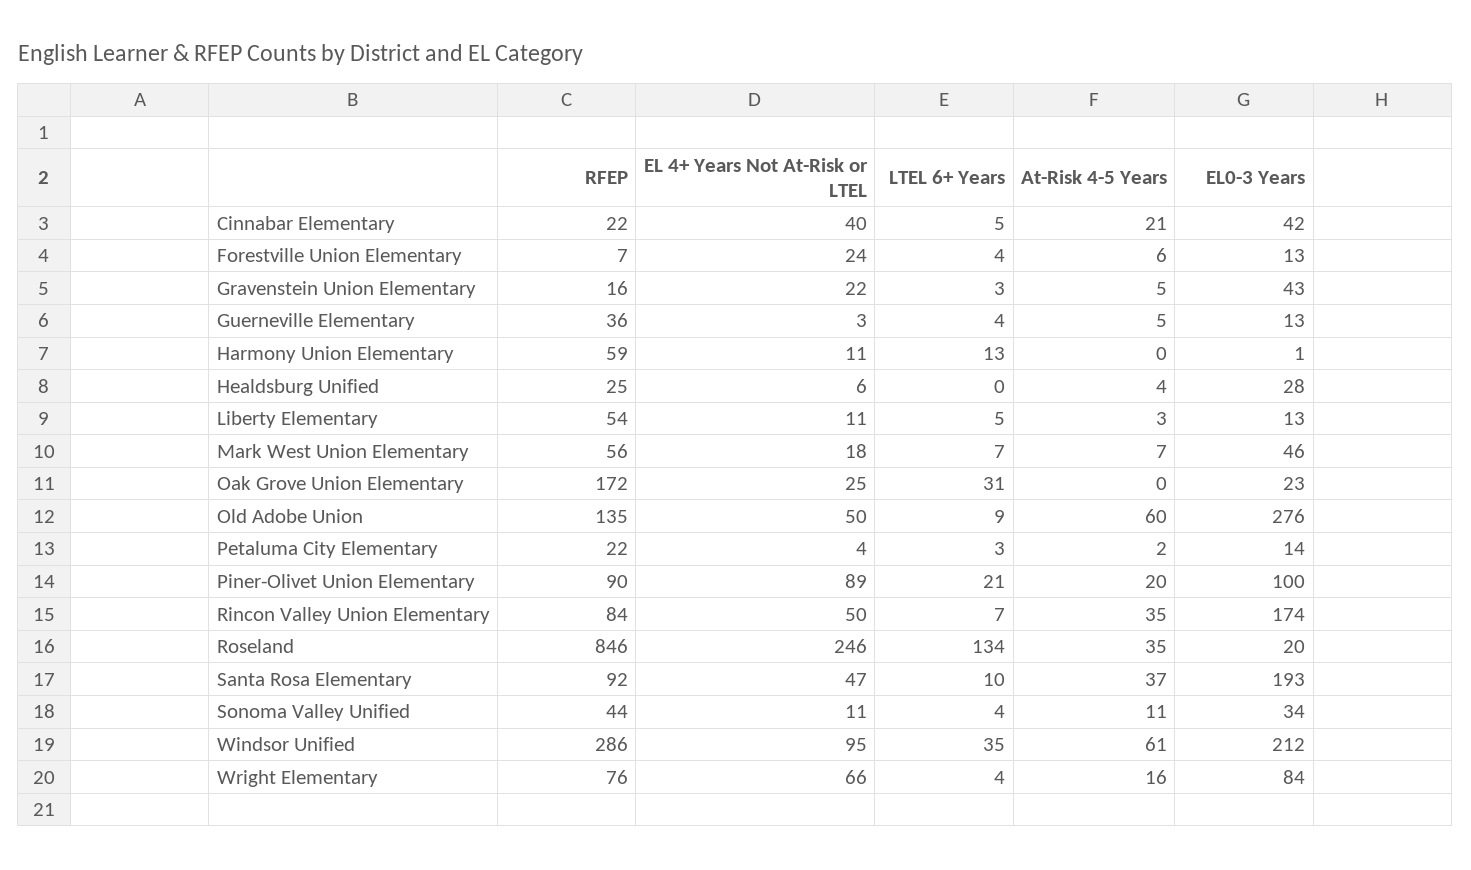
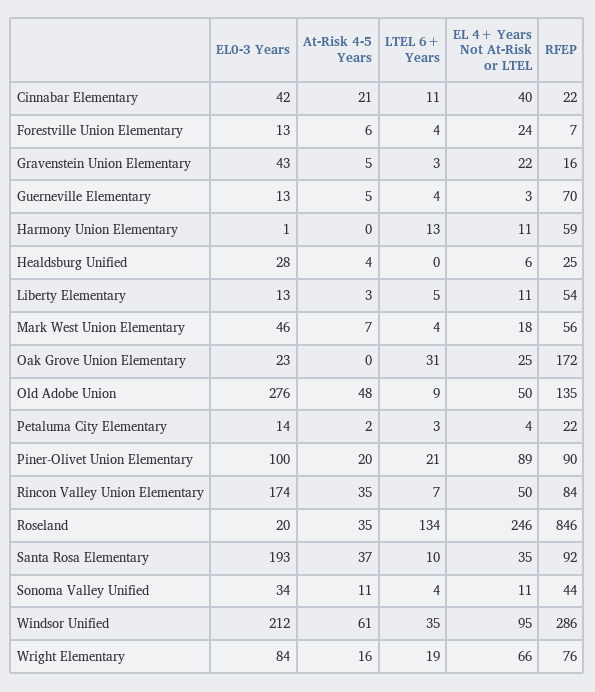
LTEL 6+ Years, Cinnabar Elementary: 5 -> 11
RFEP, Guerneville Elementary: 36 -> 70
LTEL 6+ Years, Mark West Union Elementary: 7 -> 4
At-Risk 4-5 Years, Old Adobe Union: 60 -> 48
EL 4+ Years Not At-Risk or LTEL, Santa Rosa Elementary: 47 -> 35
LTEL 6+ Years, Wright Elementary: 4 -> 19

